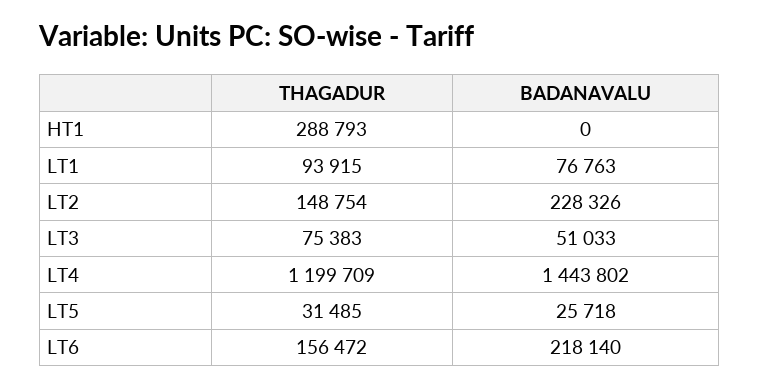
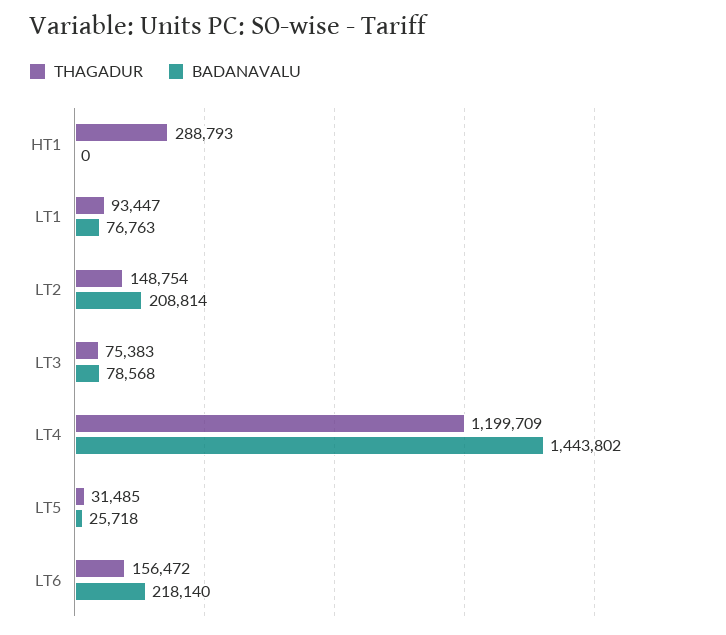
THAGADUR, LT1: 93915 -> 93447
BADANAVALU, LT2: 228326 -> 208814
BADANAVALU, LT3: 51033 -> 78568

